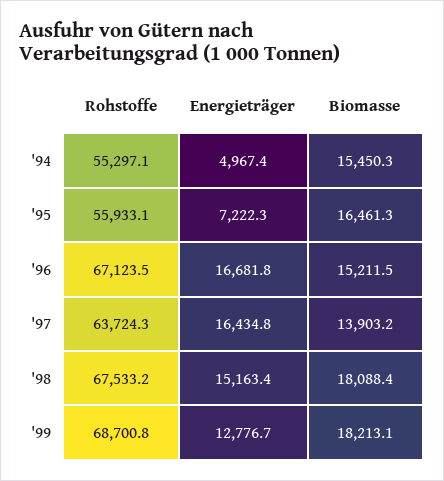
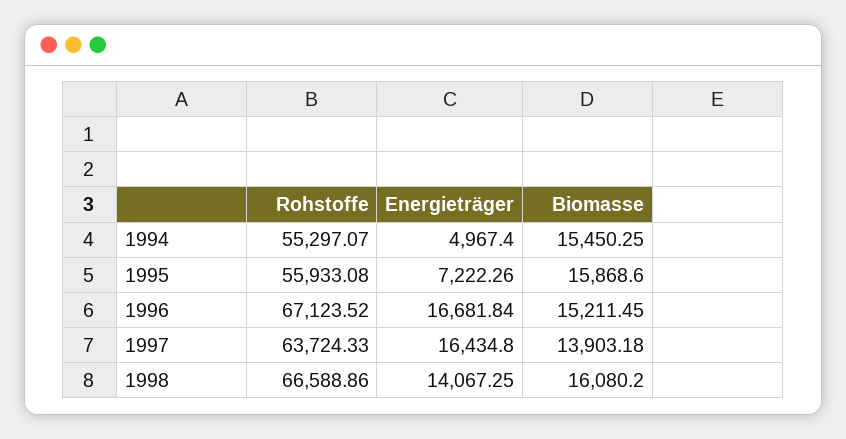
Biomasse, '95: 16461.3 -> 15868.6
Rohstoffe, '98: 67533.2 -> 66588.86
Energieträger, '98: 15163.4 -> 14067.25
Biomasse, '98: 18088.4 -> 16080.2
Rohstoffe, '99: 68700.8 -> none
Energieträger, '99: 12776.7 -> none
Biomasse, '99: 18213.1 -> none

